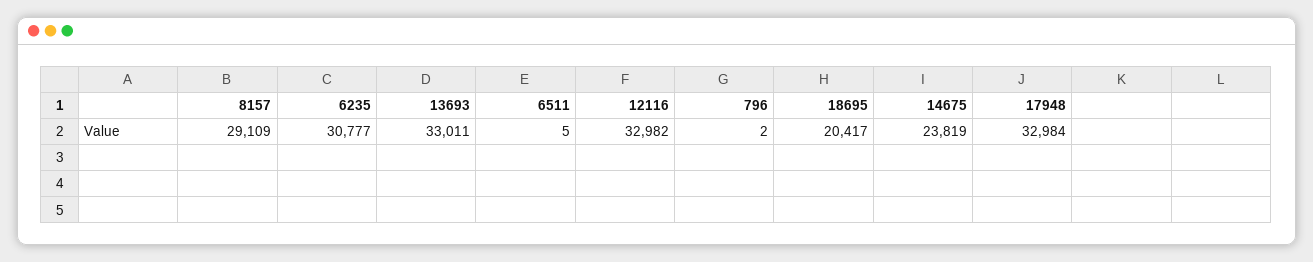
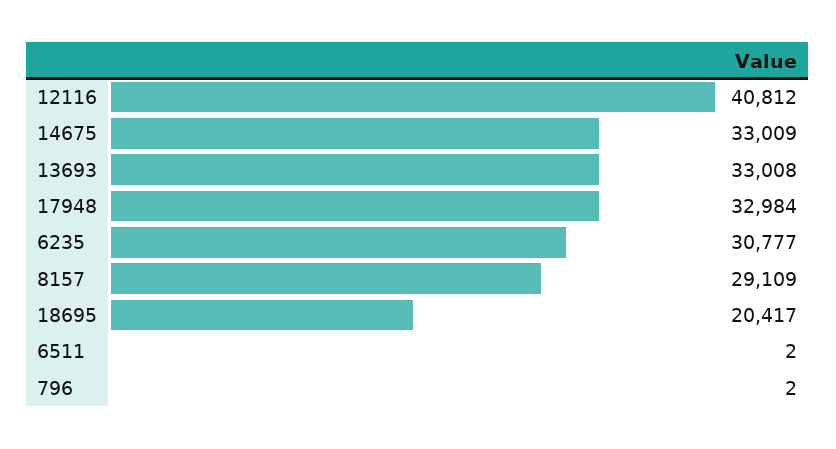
13693: 33011 -> 33008
6511: 5 -> 2
12116: 32982 -> 40812
14675: 23819 -> 33009

